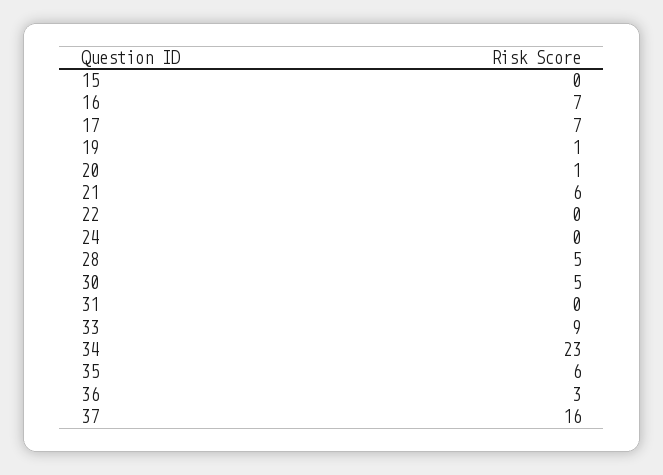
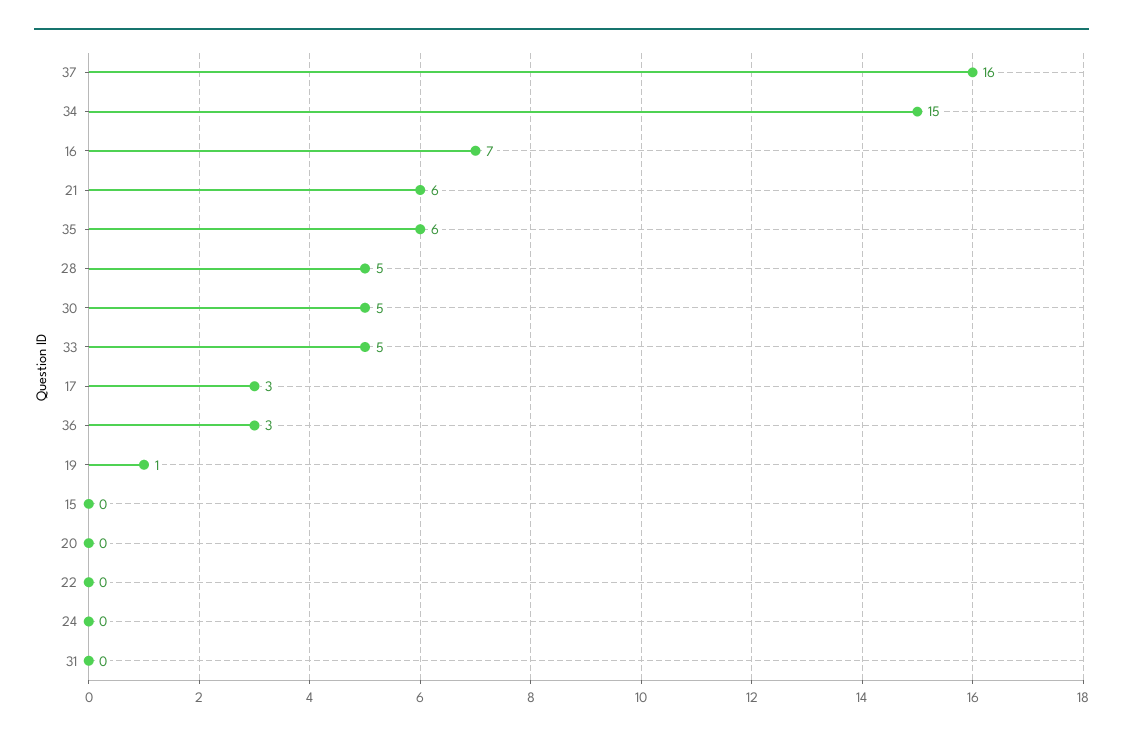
17: 7 -> 3
20: 1 -> 0
33: 9 -> 5
34: 23 -> 15

